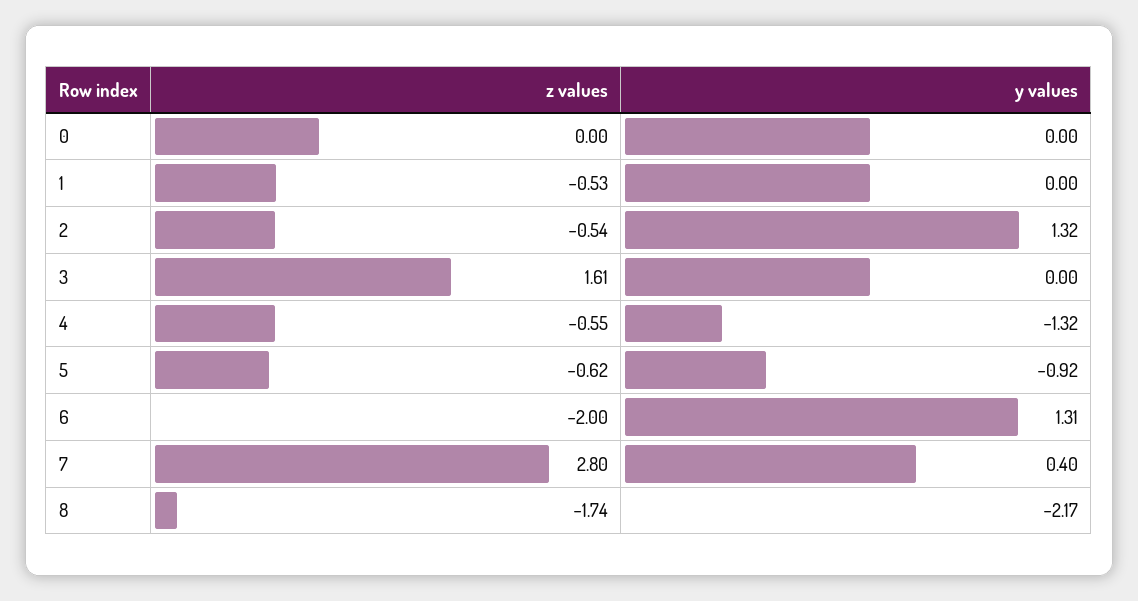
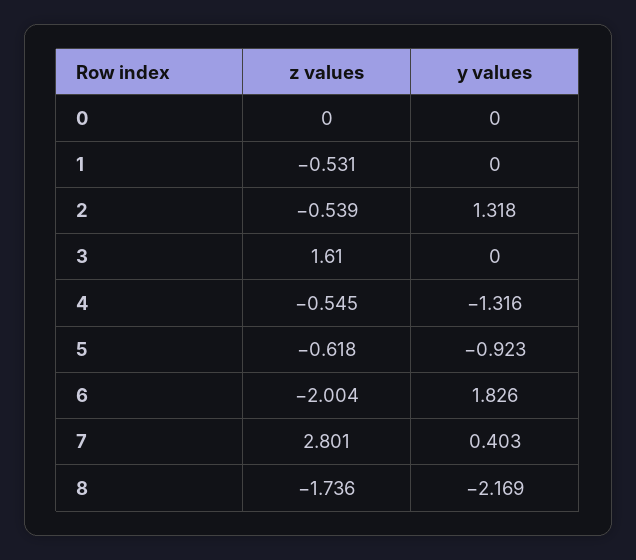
y values, 6: 1.31 -> 1.826

